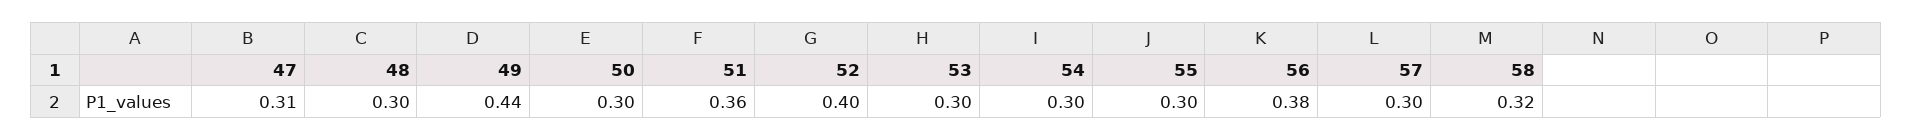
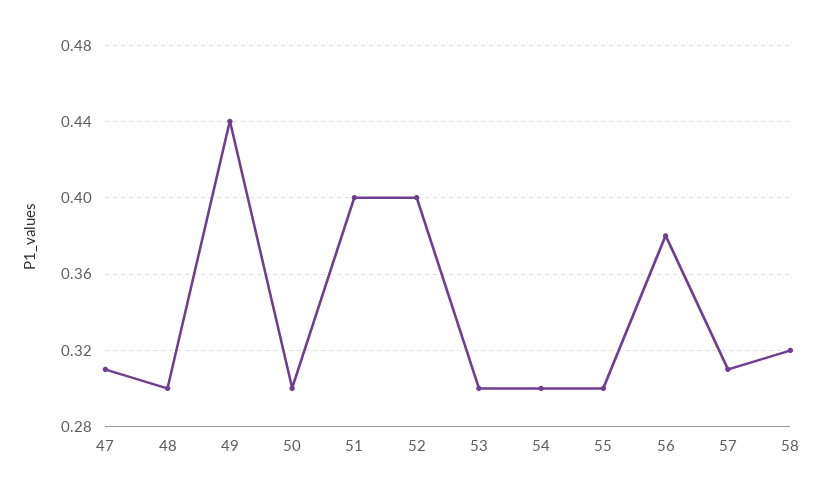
51: 0.36 -> 0.4
57: 0.3 -> 0.31

